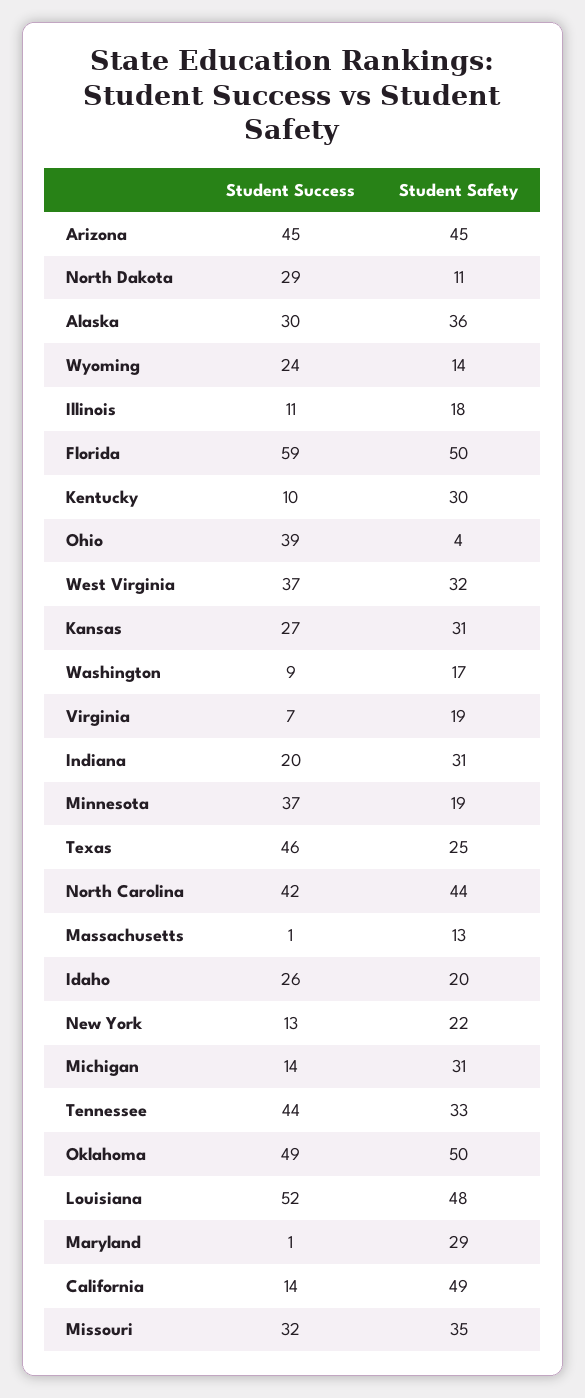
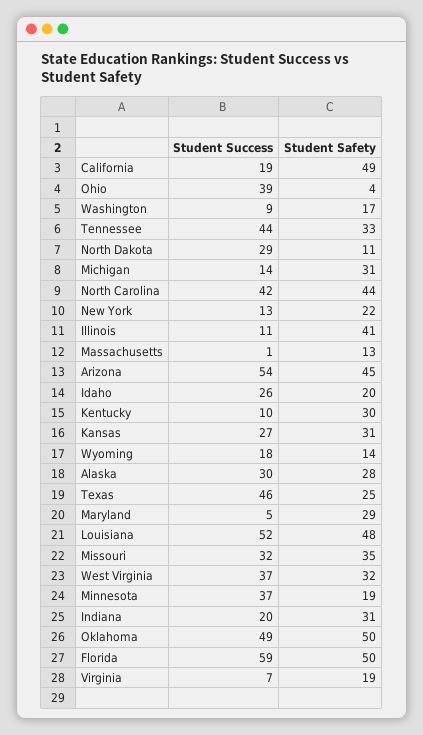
Student Success, Arizona: 45 -> 54
Student Safety, Alaska: 36 -> 28
Student Success, Wyoming: 24 -> 18
Student Safety, Illinois: 18 -> 41
Student Success, Maryland: 1 -> 5
Student Success, California: 14 -> 19

